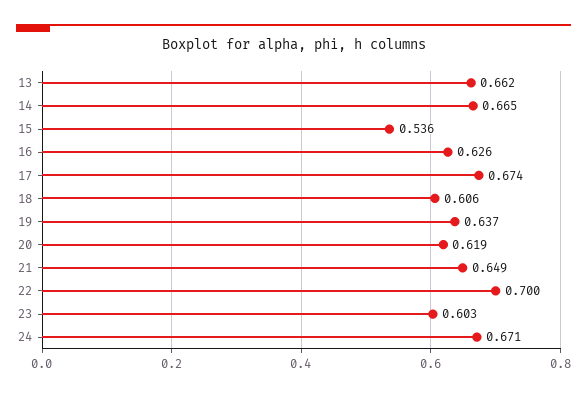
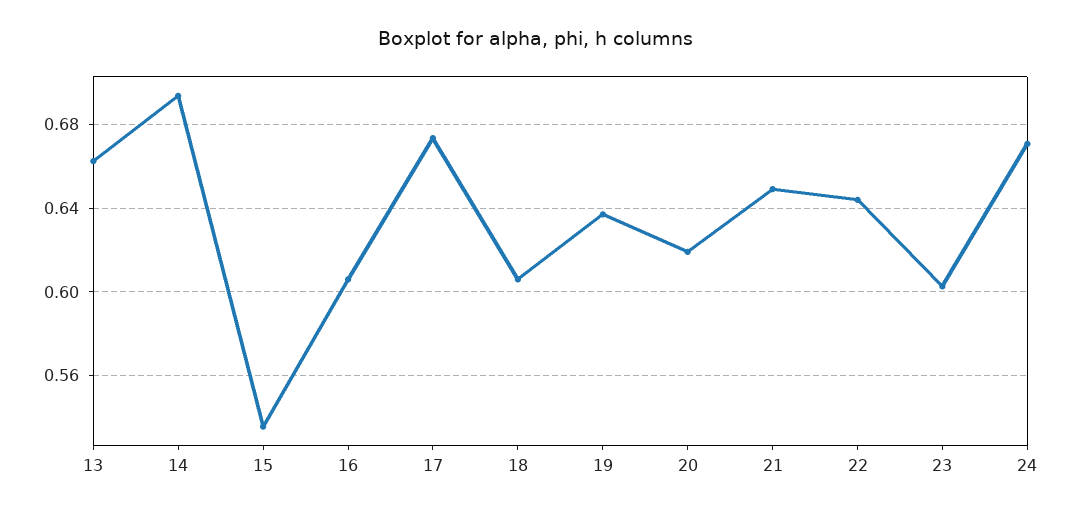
14: 0.665 -> 0.695
16: 0.626 -> 0.605
22: 0.7 -> 0.645

